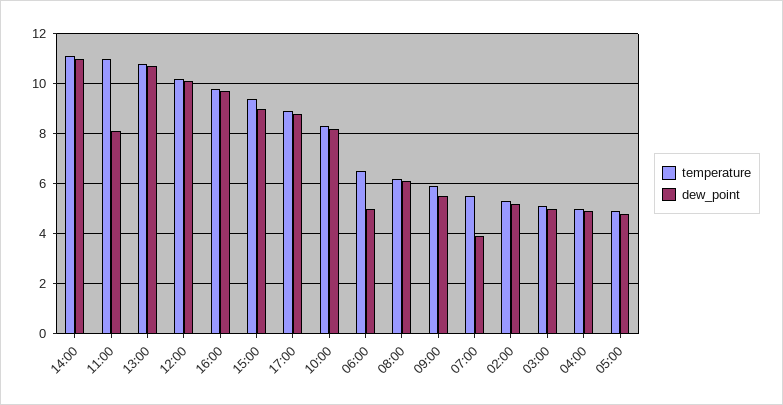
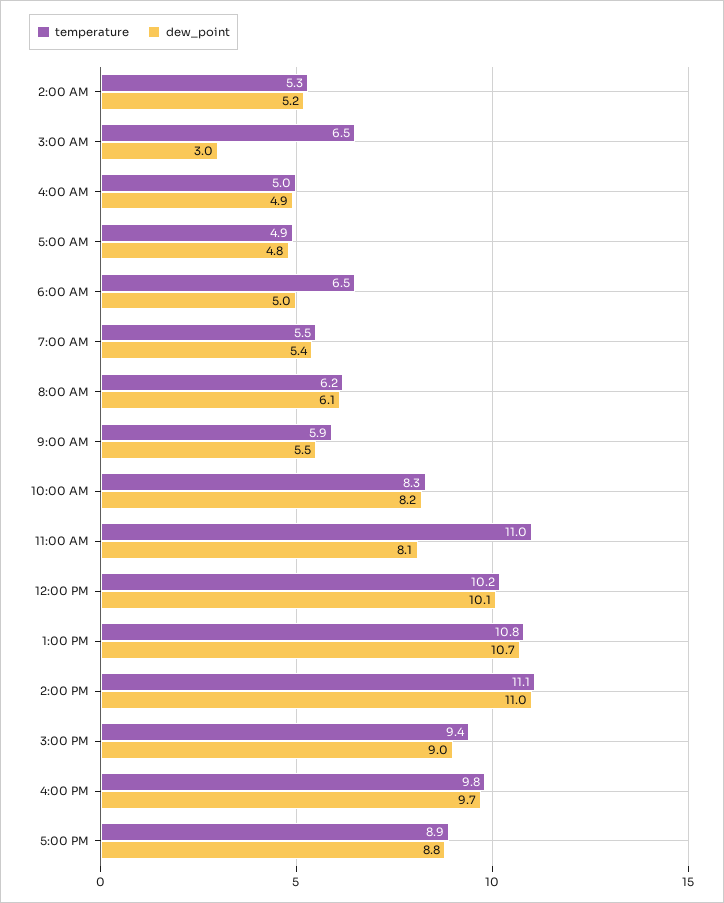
dew_point, 07:00: 4 -> 5.4
temperature, 03:00: 5 -> 6.5
dew_point, 03:00: 5 -> 3

